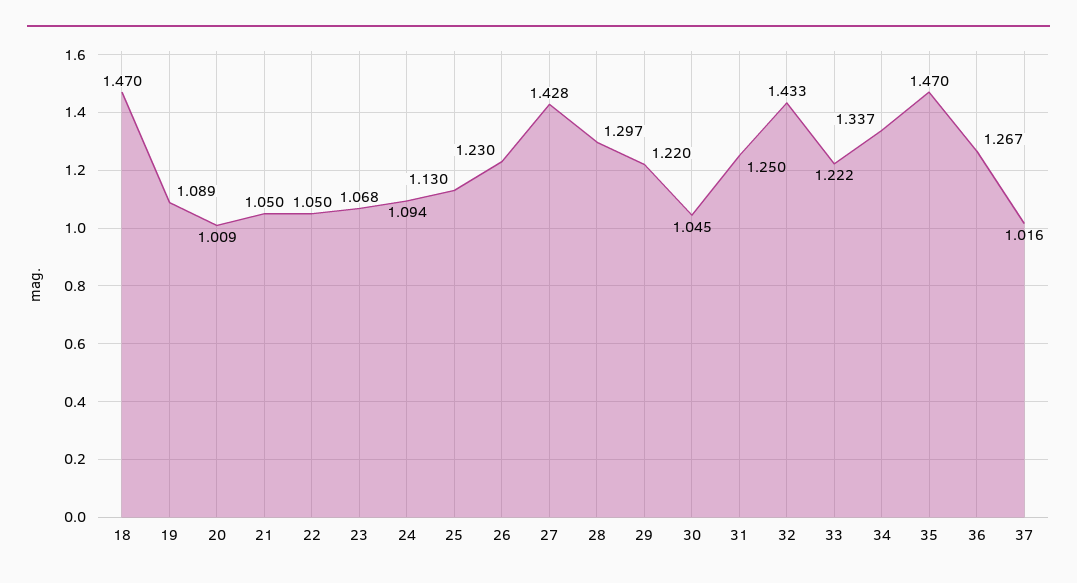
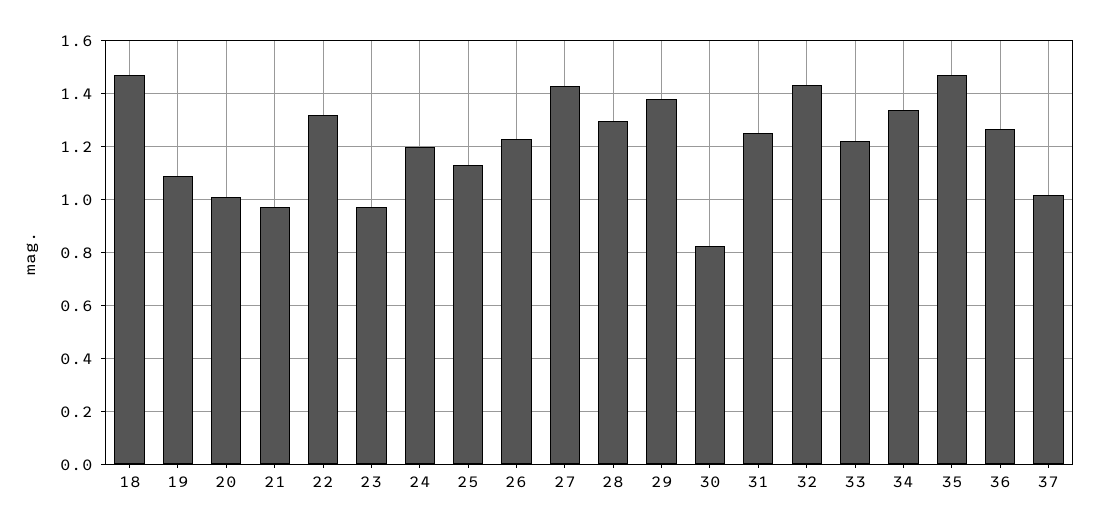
21: 1.05 -> 0.975
22: 1.05 -> 1.325
23: 1.068 -> 0.975
24: 1.094 -> 1.2
29: 1.22 -> 1.375
30: 1.045 -> 0.825

